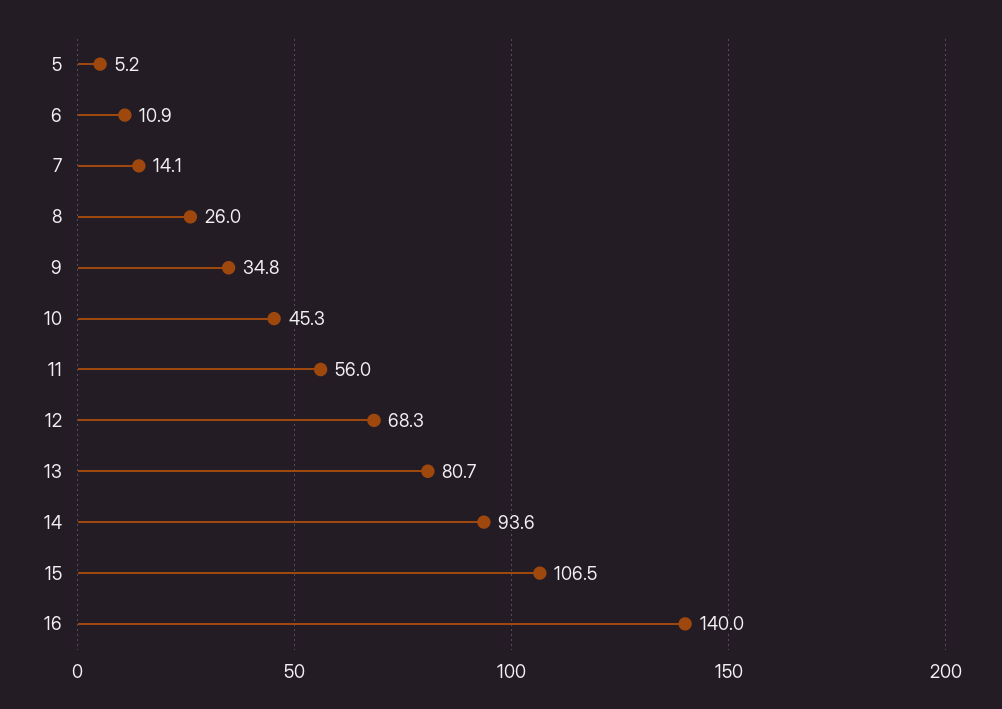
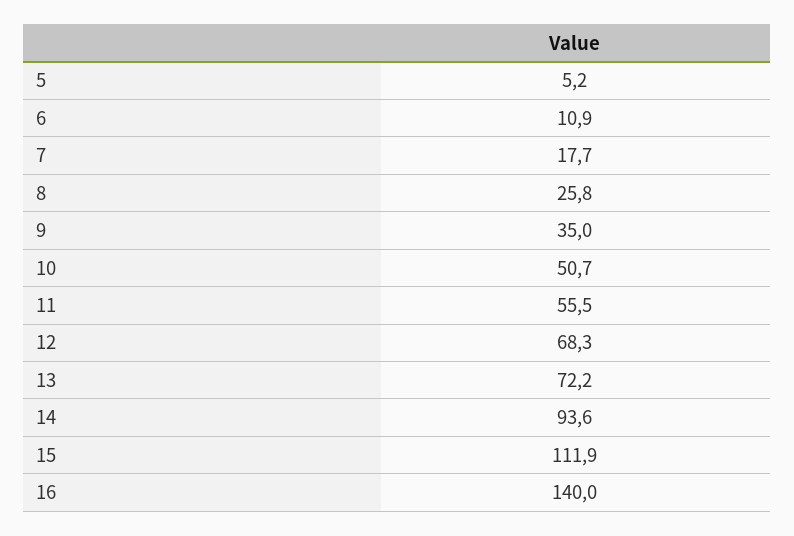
7: 14.1 -> 17.7
8: 26 -> 25.8
9: 34.8 -> 35
10: 45.3 -> 50.7
11: 56 -> 55.5
13: 80.7 -> 72.2
15: 106.5 -> 111.9

